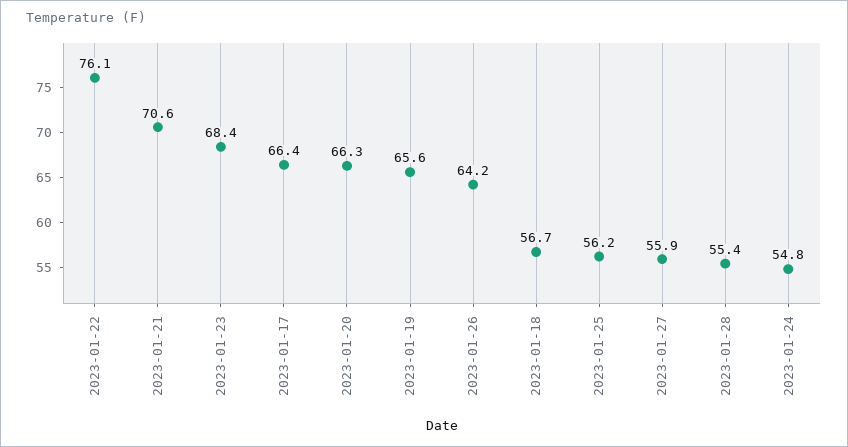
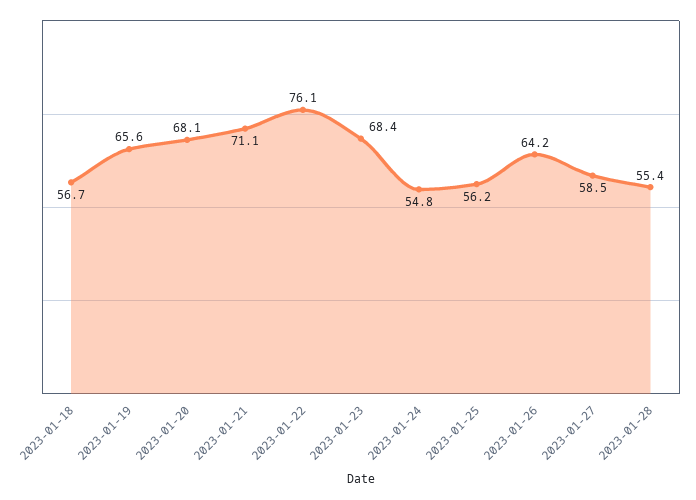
2023-01-21: 70.6 -> 71.1
2023-01-17: 66.4 -> none
2023-01-20: 66.3 -> 68.1
2023-01-27: 55.9 -> 58.5

